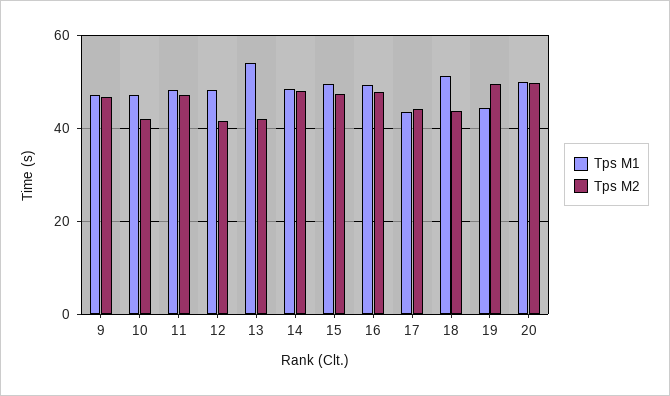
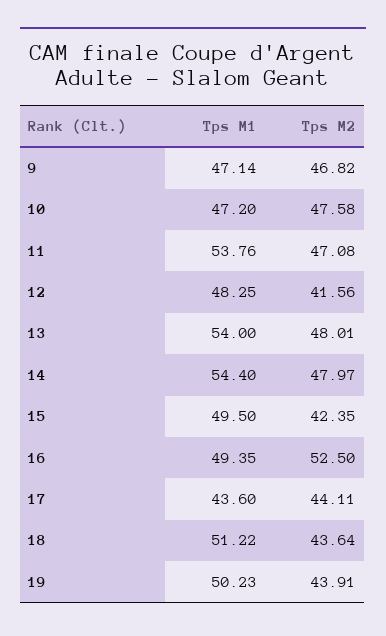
Tps M2, 10: 42 -> 47.58
Tps M1, 11: 48 -> 53.76
Tps M2, 13: 42 -> 48.01
Tps M1, 14: 48 -> 54.4
Tps M2, 15: 48 -> 42.35
Tps M2, 16: 48 -> 52.5
Tps M1, 19: 44 -> 50.23
Tps M2, 19: 50 -> 43.91
Tps M1, 20: 50 -> none
Tps M2, 20: 50 -> none

